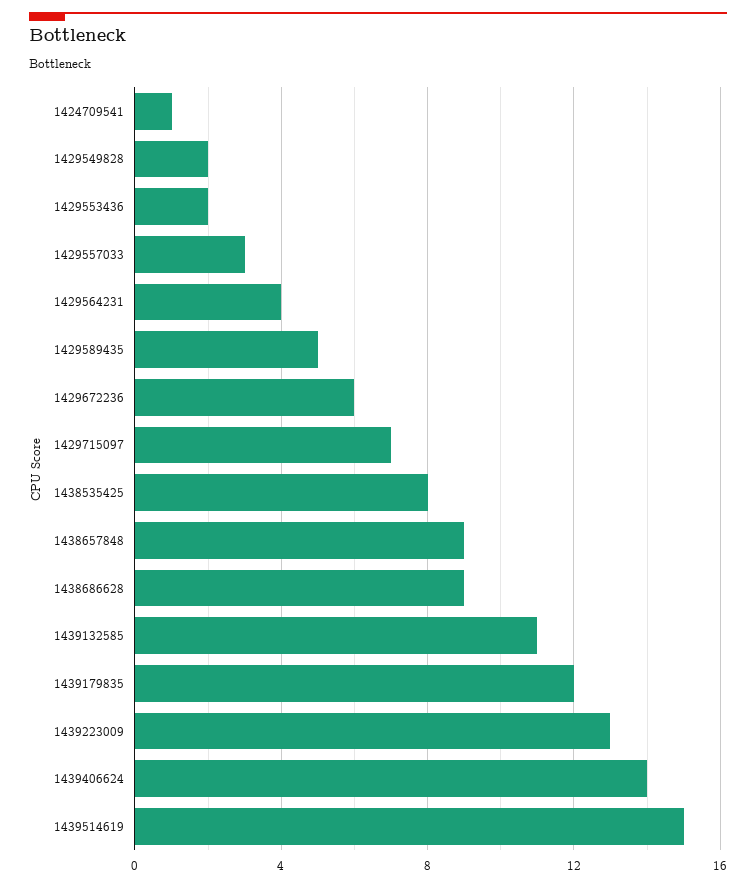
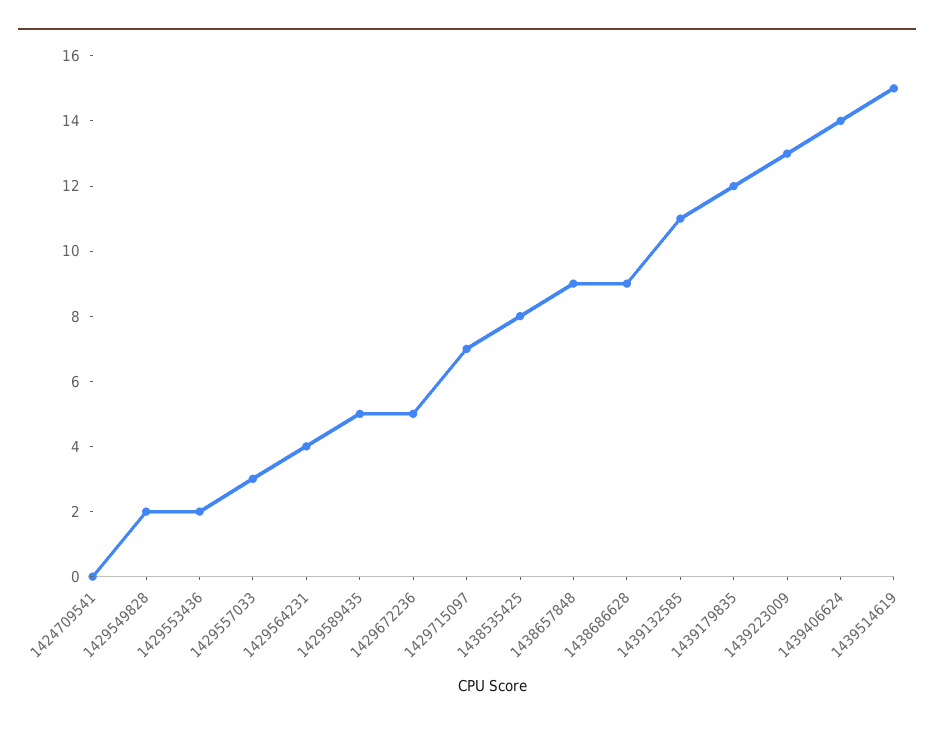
1424709541: 1 -> 0
1429672236: 6 -> 5

